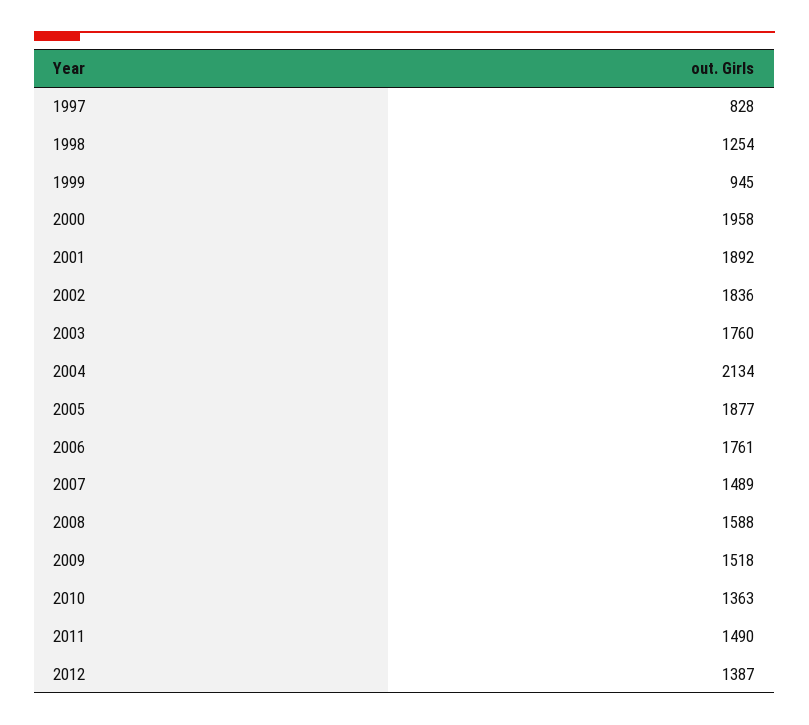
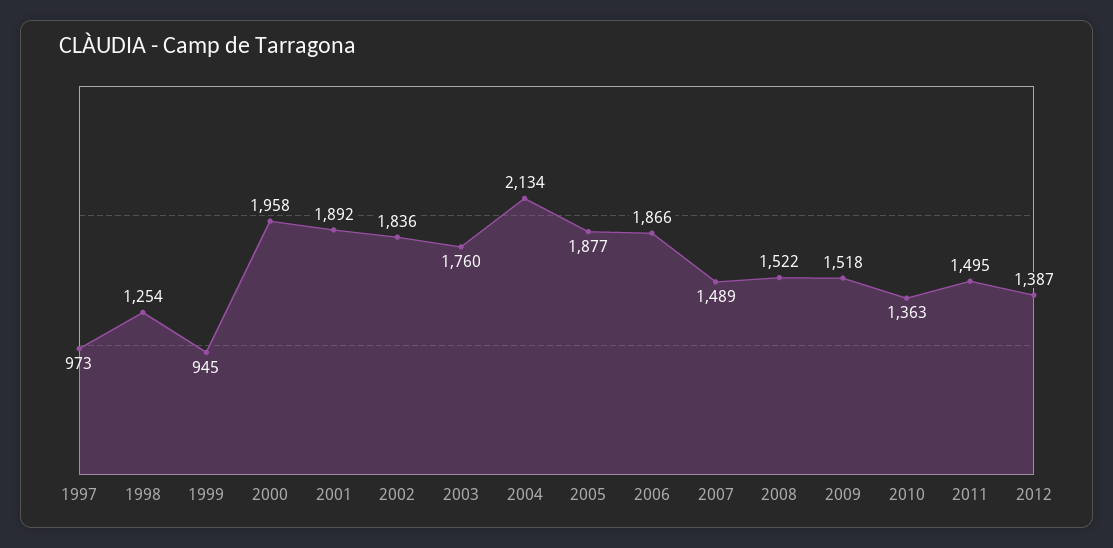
1997: 828 -> 973
2006: 1761 -> 1866
2008: 1588 -> 1522
2011: 1490 -> 1495

